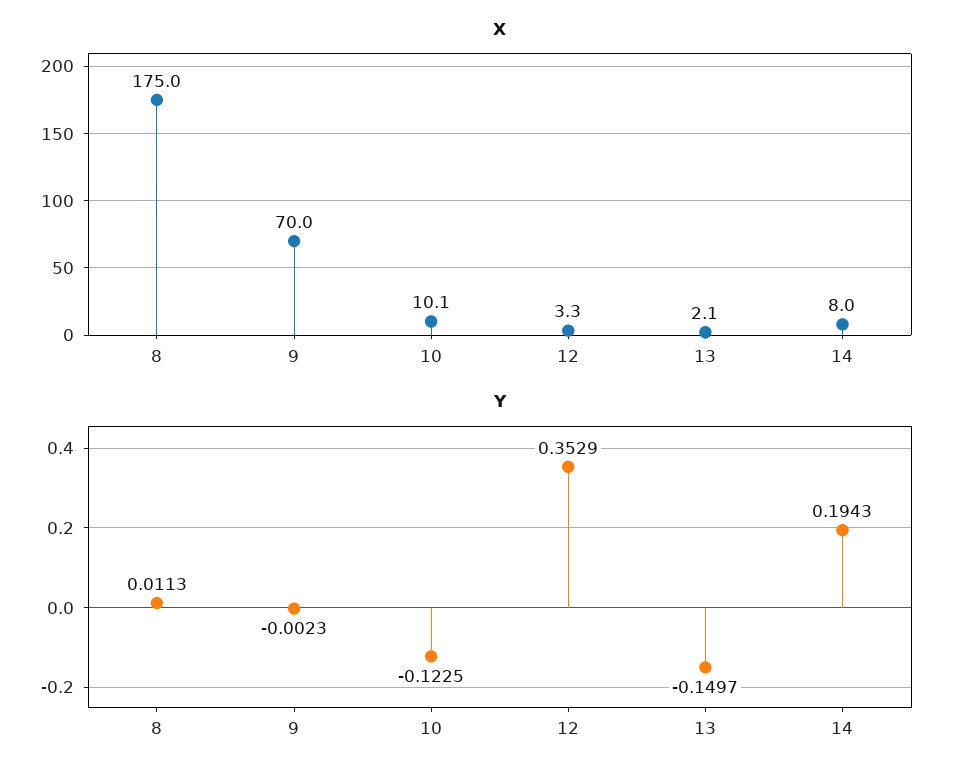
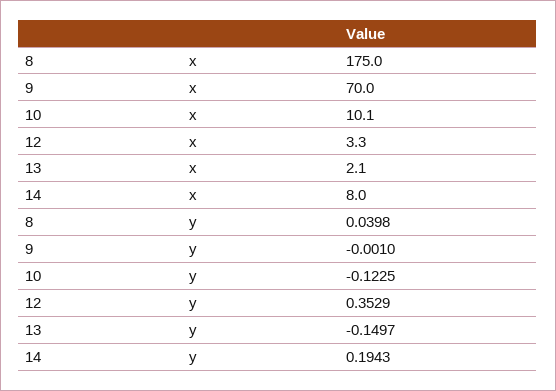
Y, 8: 0.0113 -> 0.0398
Y, 9: -0.0023 -> -0.001

